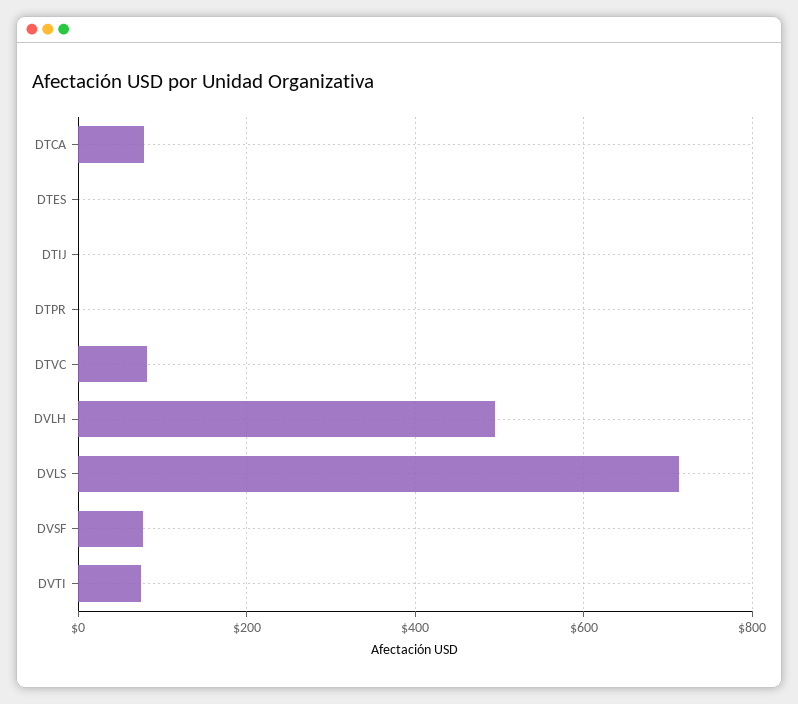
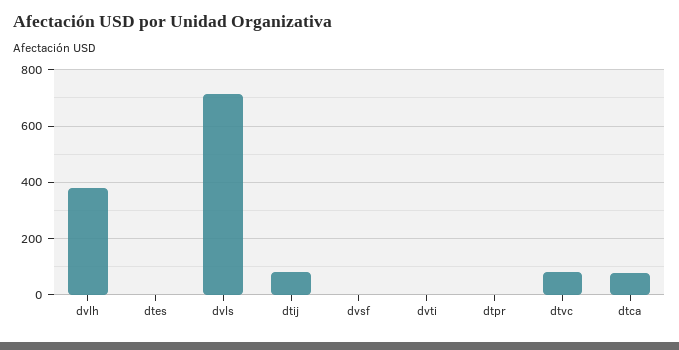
DTIJ: 0 -> 75
DVLH: 500 -> 375
DVSF: 80 -> 0
DVTI: 80 -> 0

